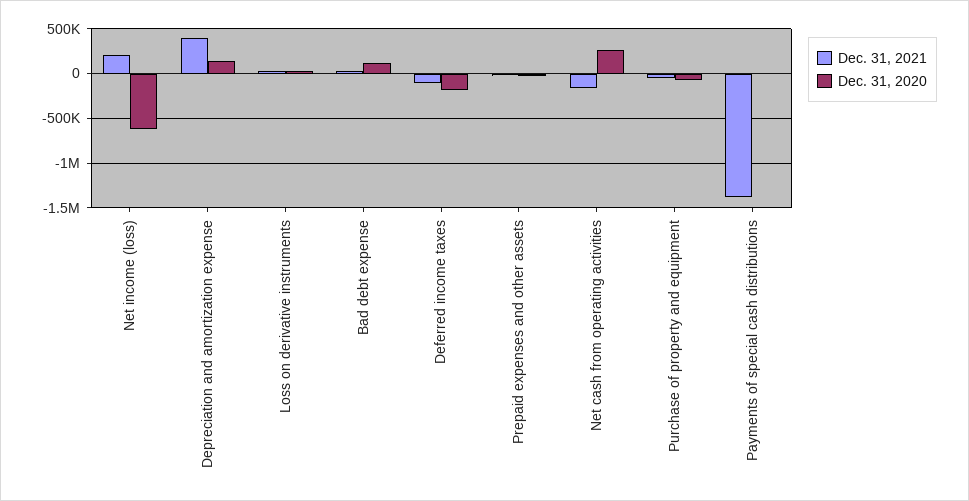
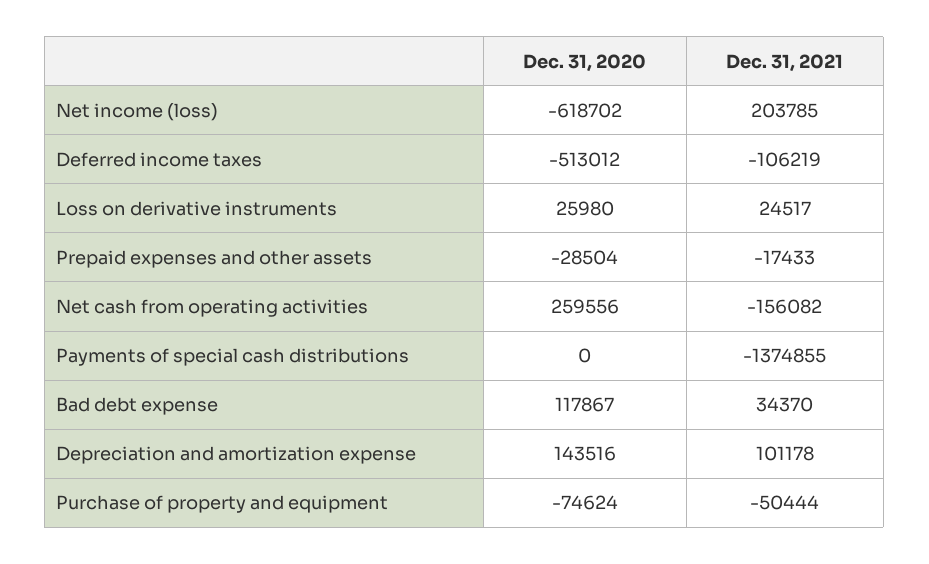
Dec. 31, 2021, Depreciation and amortization expense: 400000 -> 101178
Dec. 31, 2020, Deferred income taxes: -200000 -> -513012

